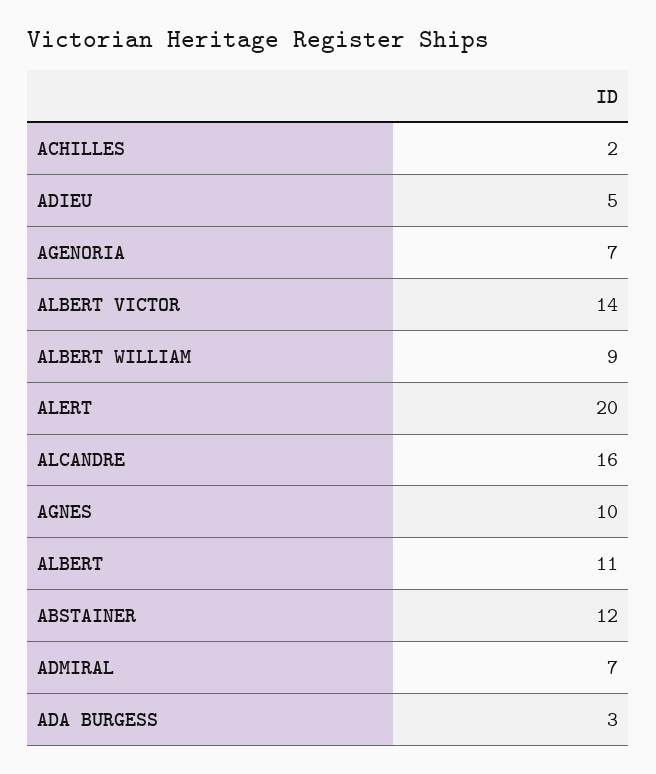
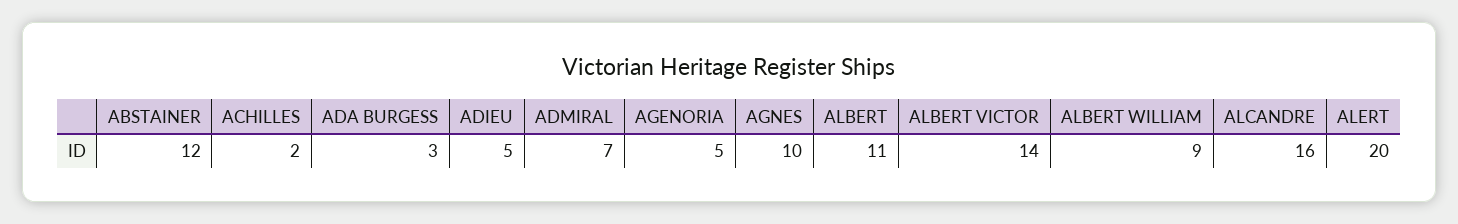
AGENORIA: 7 -> 5

